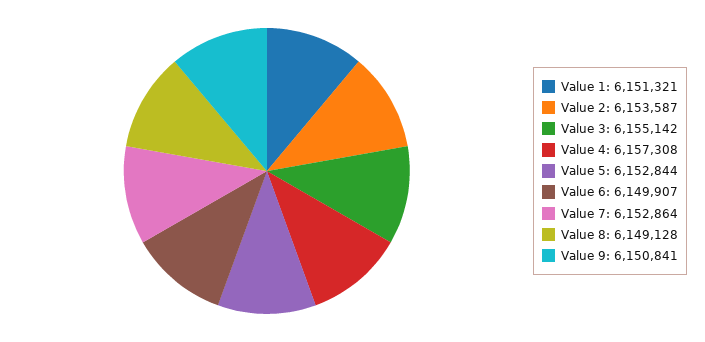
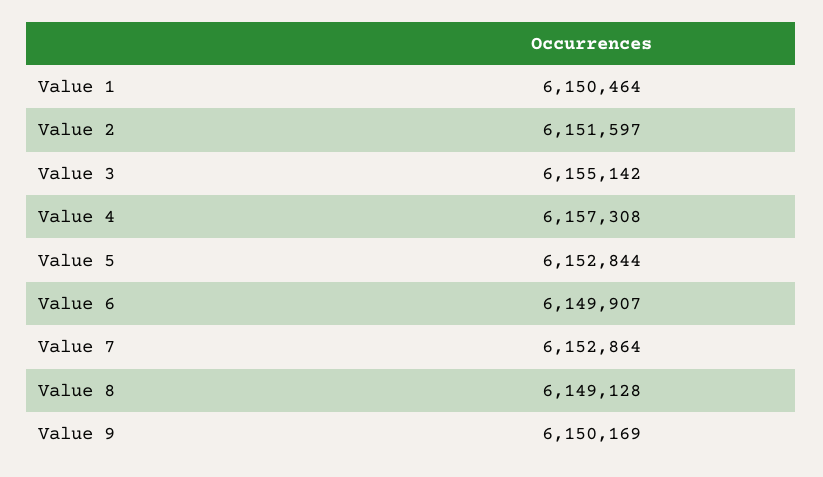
Value 1: 6151321 -> 6150464
Value 2: 6153587 -> 6151597
Value 9: 6150841 -> 6150169

